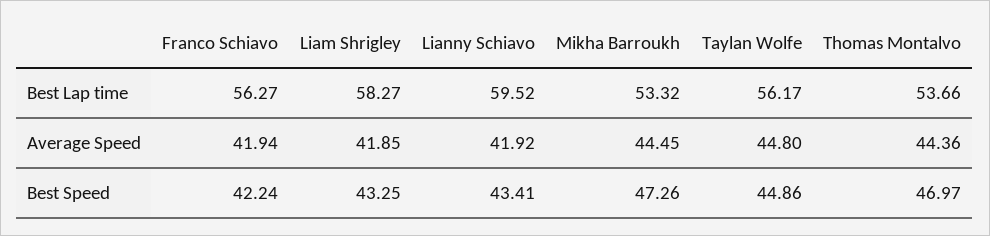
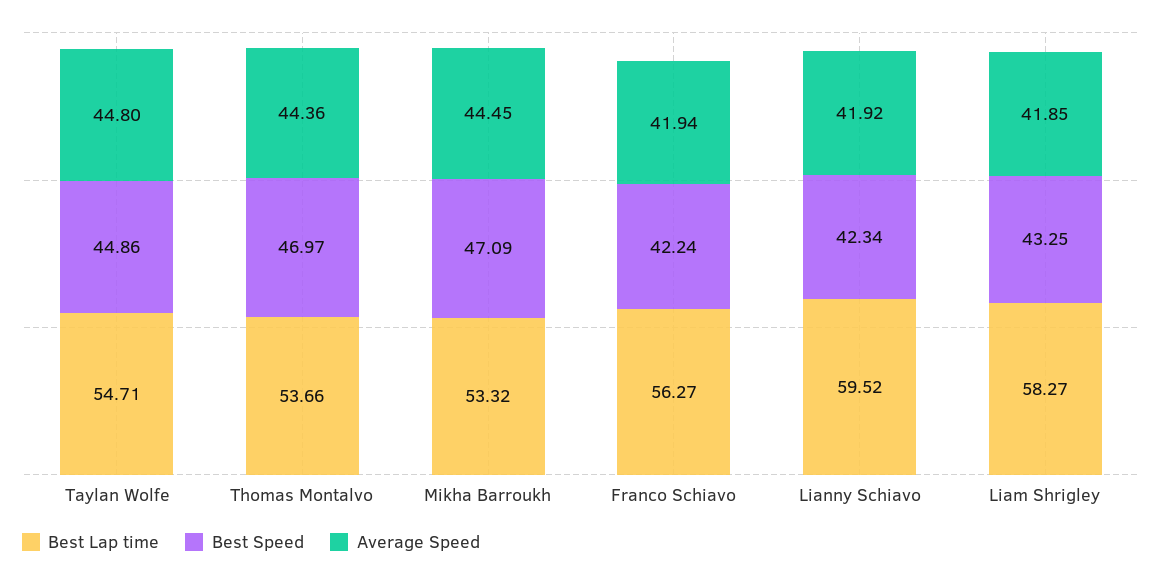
Best Lap time, Taylan Wolfe: 56.17 -> 54.71
Best Speed, Lianny Schiavo: 43.41 -> 42.34
Best Speed, Mikha Barroukh: 47.26 -> 47.09

